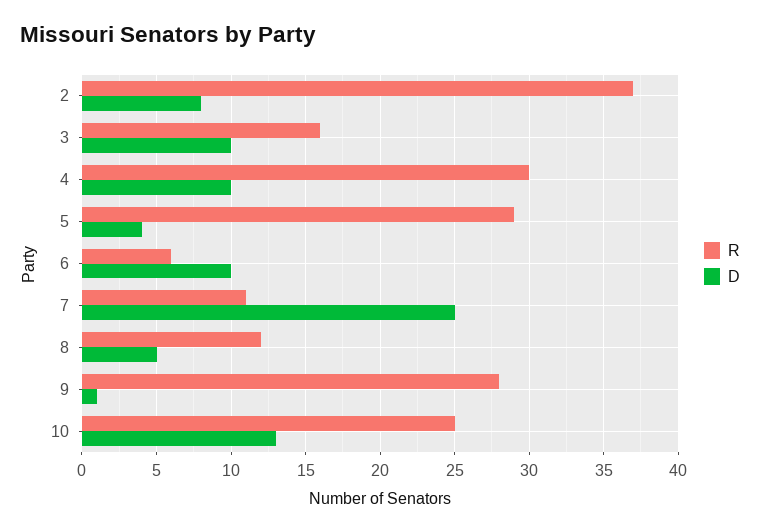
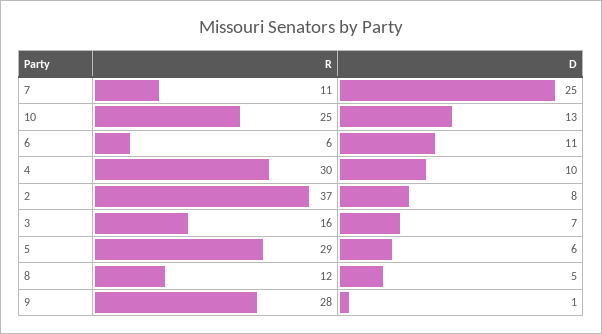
D, 3: 10 -> 7
D, 5: 4 -> 6
D, 6: 10 -> 11

